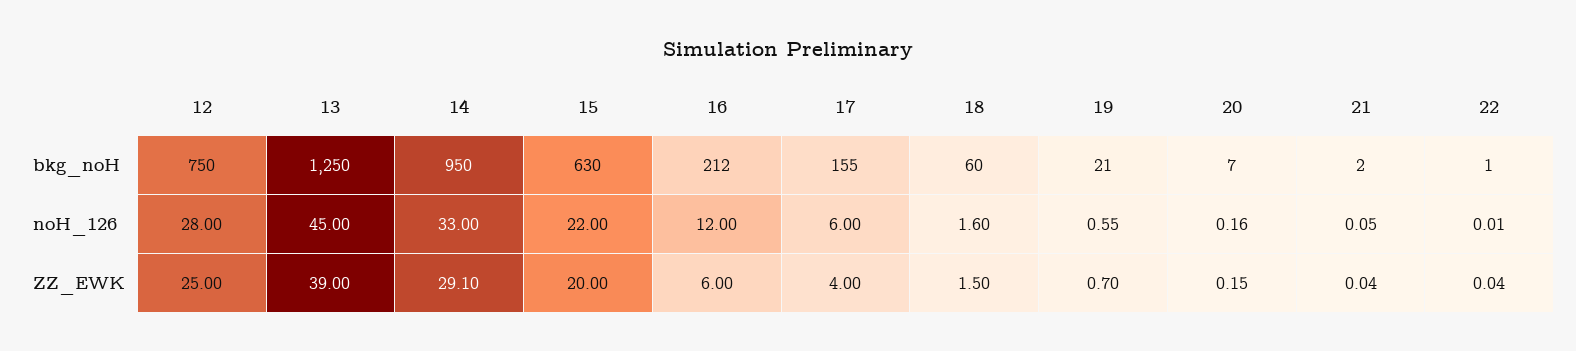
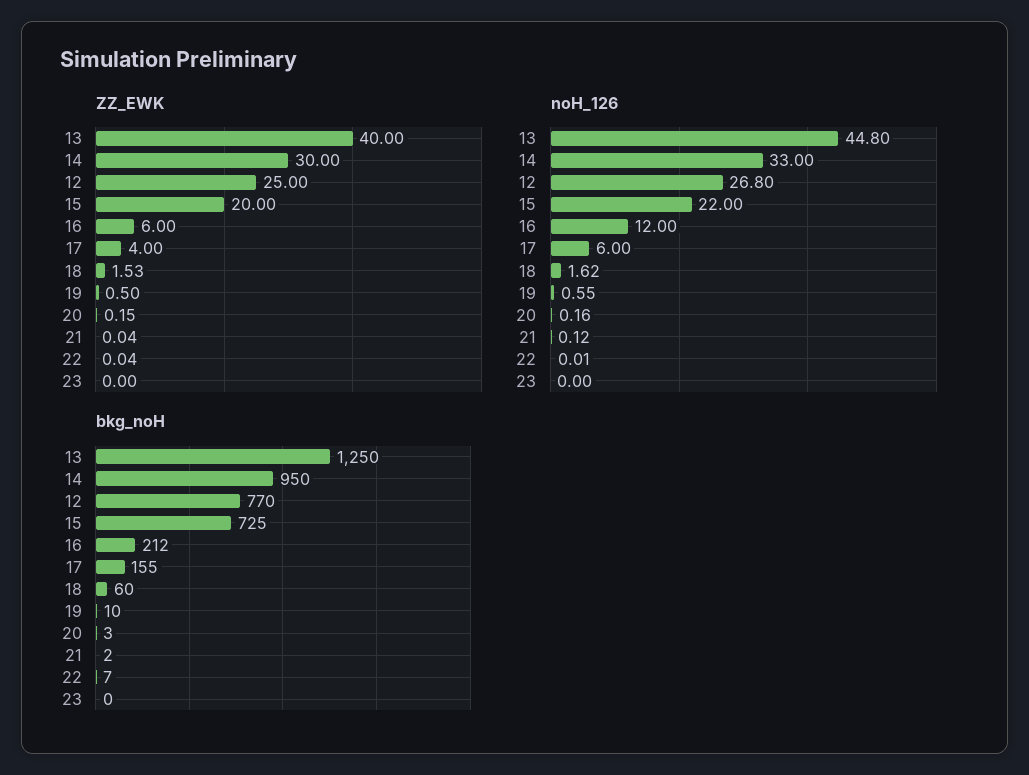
bkg_noH, 12: 750 -> 770
bkg_noH, 15: 630 -> 725
bkg_noH, 19: 21 -> 10
bkg_noH, 20: 7 -> 3
bkg_noH, 22: 1 -> 7
noH_126, 12: 28 -> 26.8
noH_126, 13: 45 -> 44.8
noH_126, 18: 1.6 -> 1.62
noH_126, 21: 0.05 -> 0.12
ZZ_EWK, 13: 39 -> 40
ZZ_EWK, 14: 29.1 -> 30
ZZ_EWK, 18: 1.5 -> 1.53
ZZ_EWK, 19: 0.7 -> 0.5
ZZ_EWK, 23: none -> 0
noH_126, 23: none -> 0
bkg_noH, 23: none -> 0

